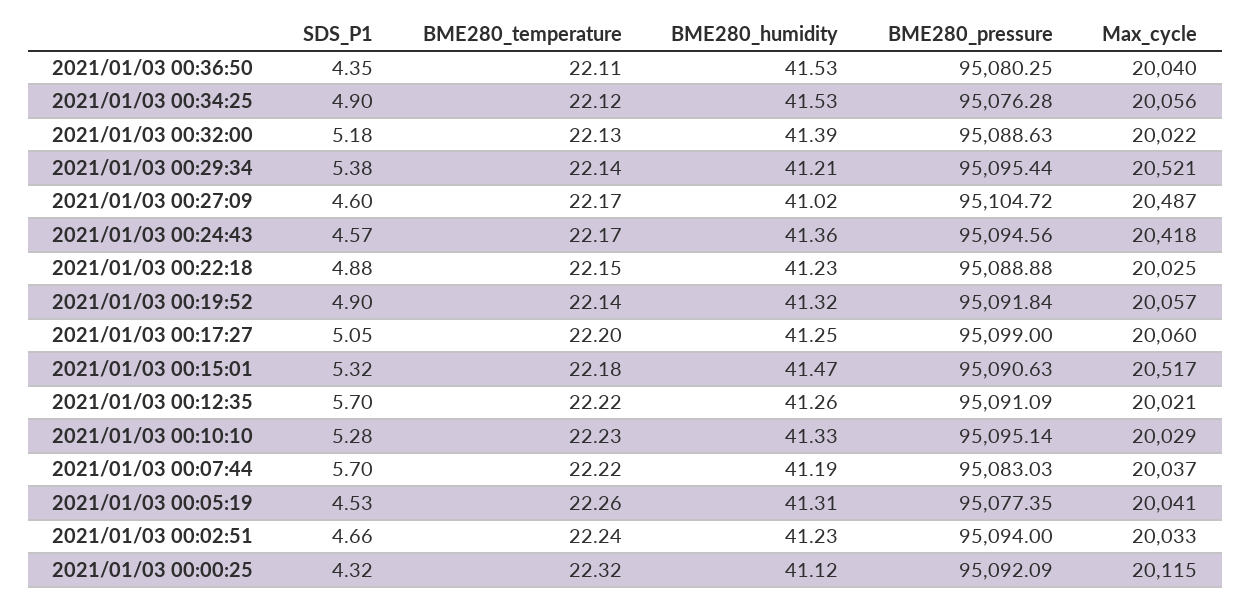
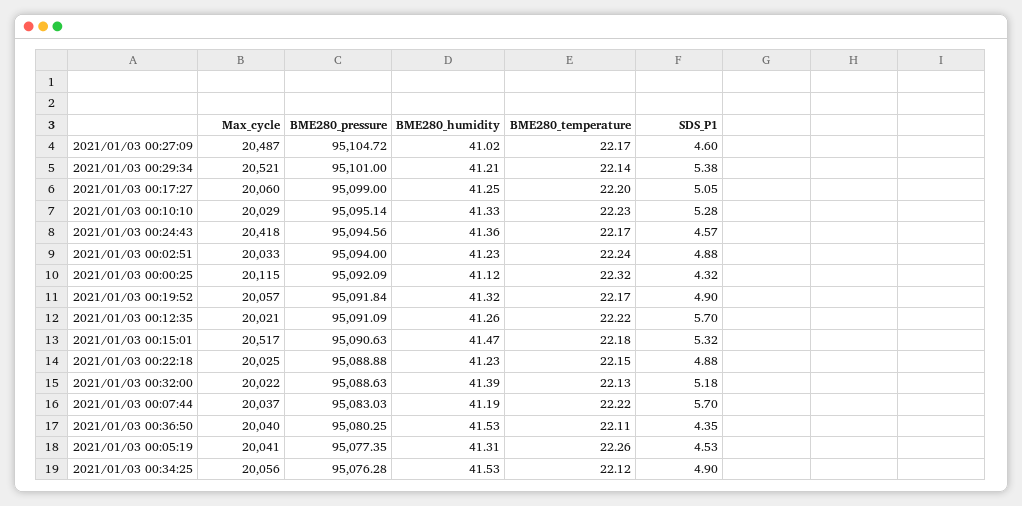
BME280_pressure, 2021/01/03 00:29:34: 95095.44 -> 95101
BME280_temperature, 2021/01/03 00:19:52: 22.14 -> 22.17
SDS_P1, 2021/01/03 00:02:51: 4.66 -> 4.88

